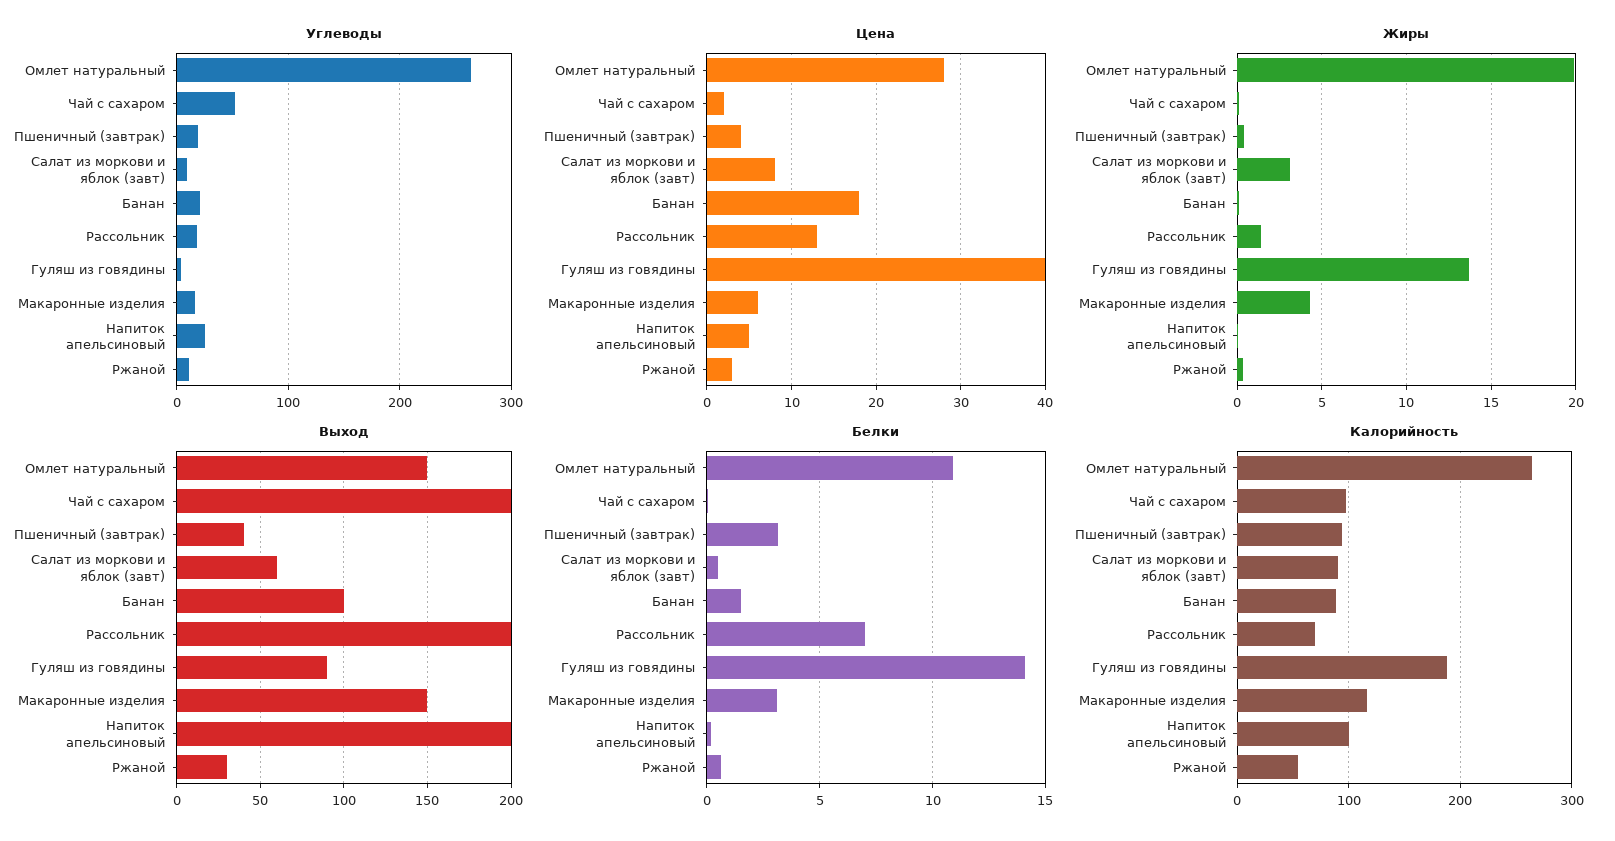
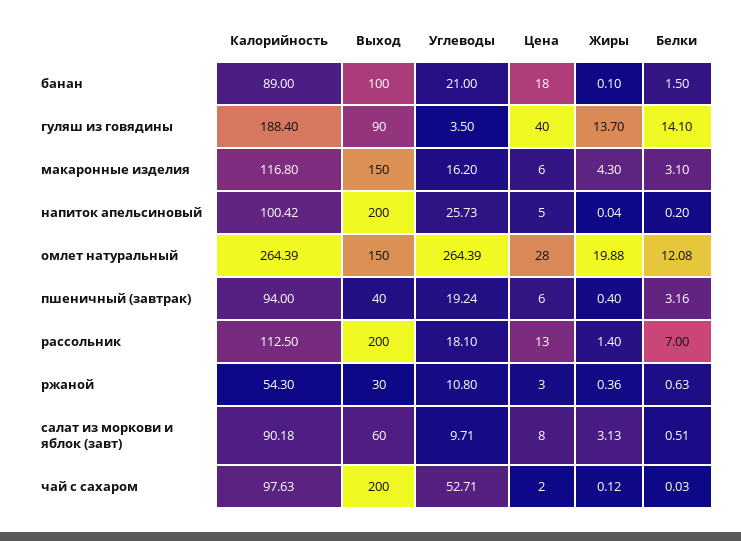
Цена, Пшеничный (завтрак): 4 -> 6
Белки, Омлет натуральный: 11 -> 12.08
Калорийность, Рассольник: 70 -> 112.5

